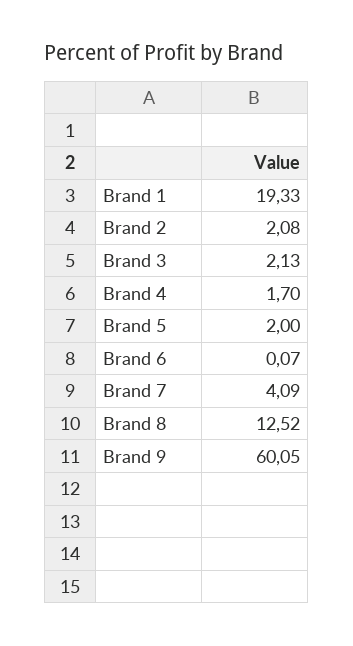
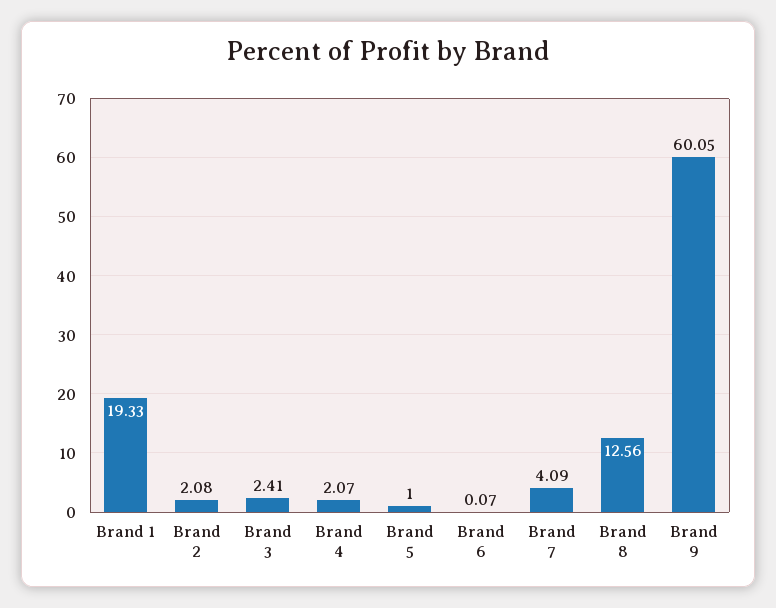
Brand 3: 2.13 -> 2.41
Brand 4: 1.7 -> 2.07
Brand 5: 2 -> 1
Brand 8: 12.52 -> 12.56

